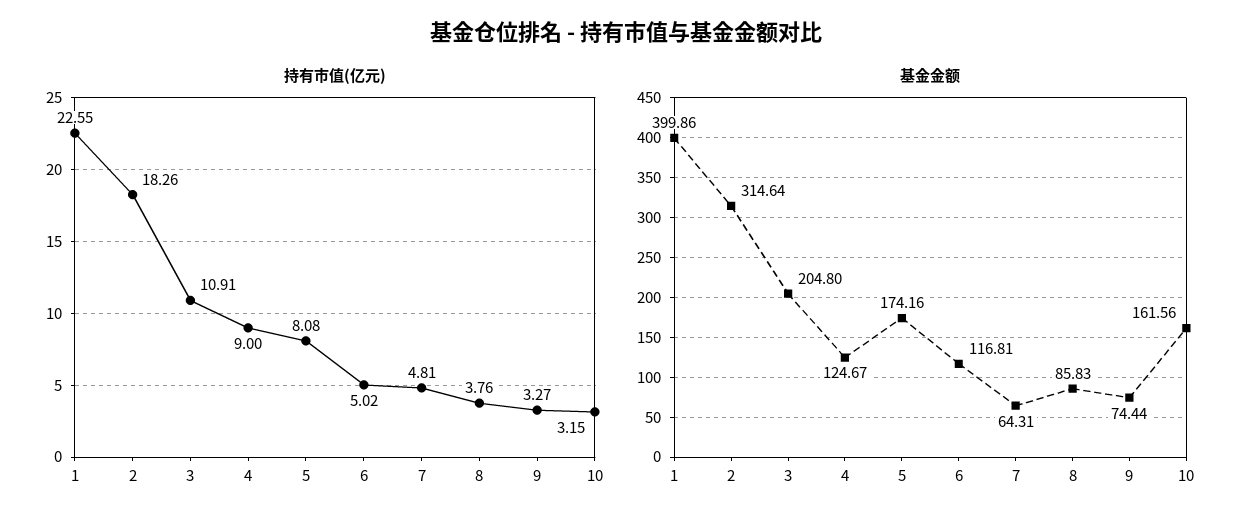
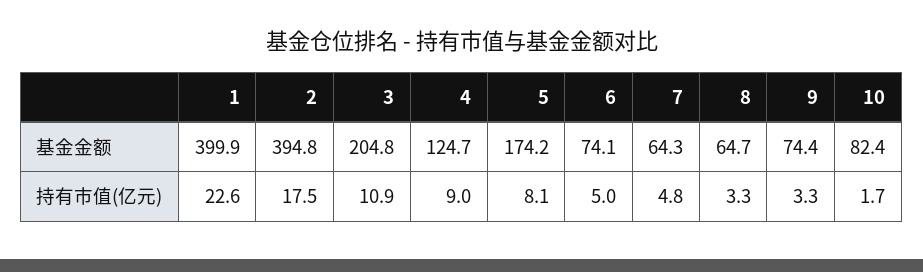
持有市值(亿元), 2: 18.26 -> 17.5
持有市值(亿元), 8: 3.76 -> 3.3
持有市值(亿元), 10: 3.15 -> 1.7
基金金额, 2: 314.64 -> 394.8
基金金额, 6: 116.81 -> 74.1
基金金额, 8: 85.83 -> 64.7
基金金额, 10: 161.56 -> 82.4

